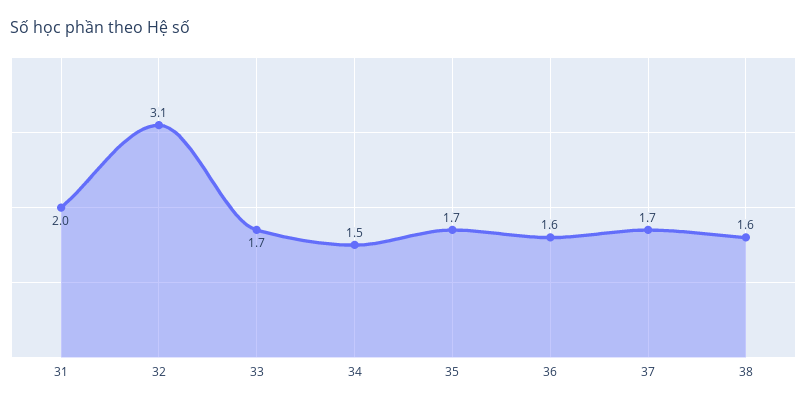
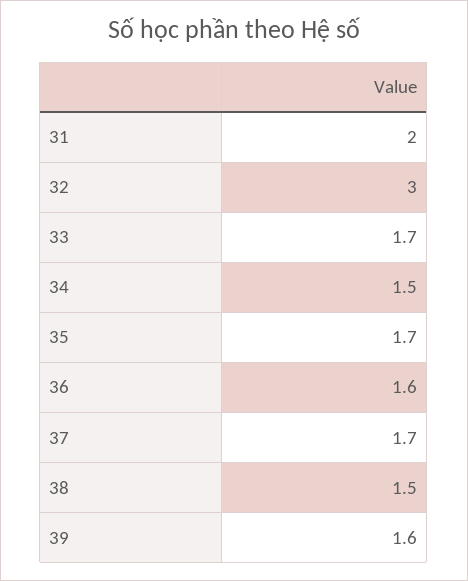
32: 3.1 -> 3
38: 1.6 -> 1.5
39: none -> 1.6

